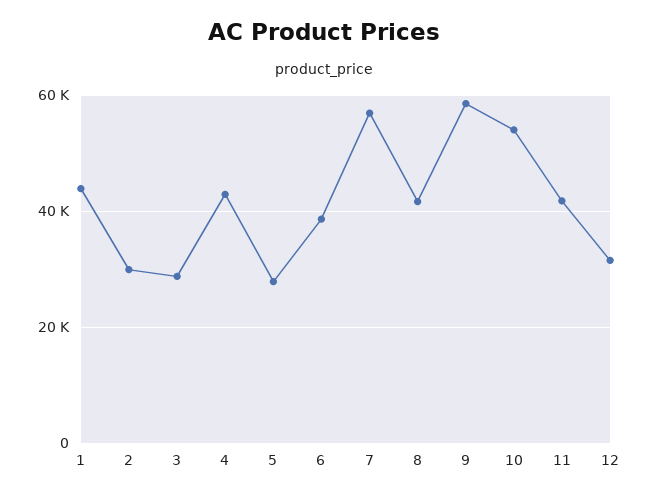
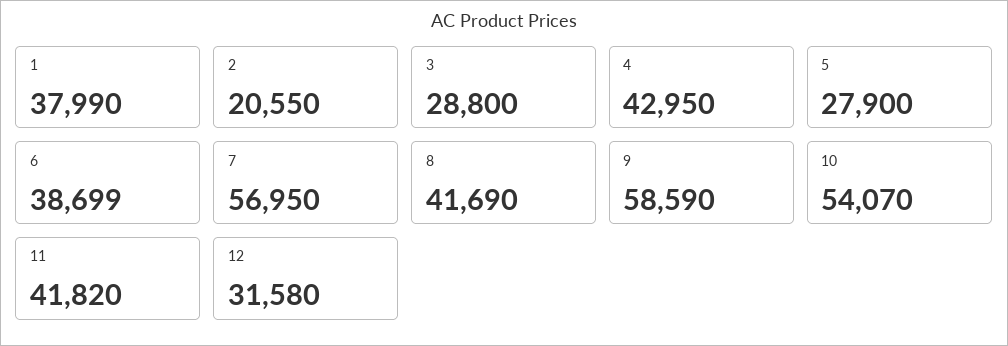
1: 44000 -> 37990
2: 30000 -> 20550

